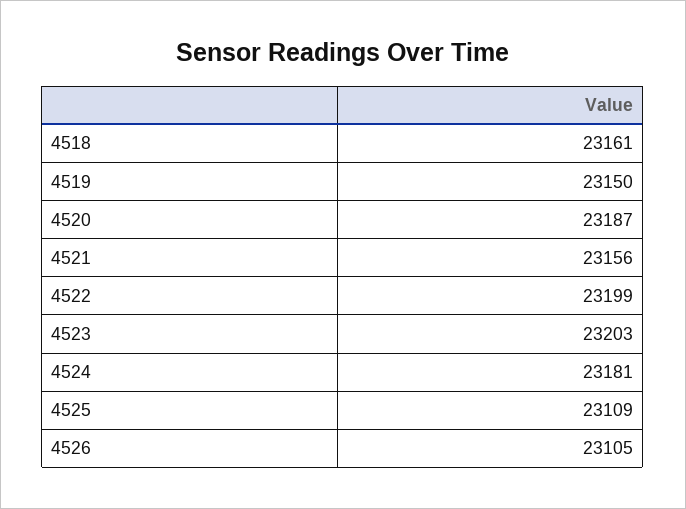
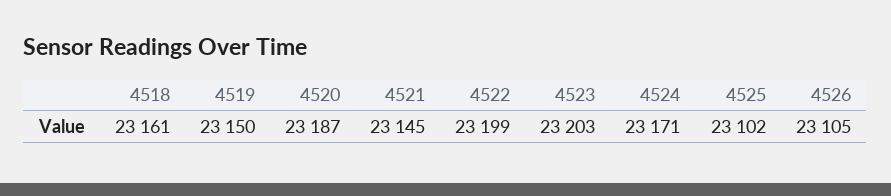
4521: 23156 -> 23145
4524: 23181 -> 23171
4525: 23109 -> 23102

